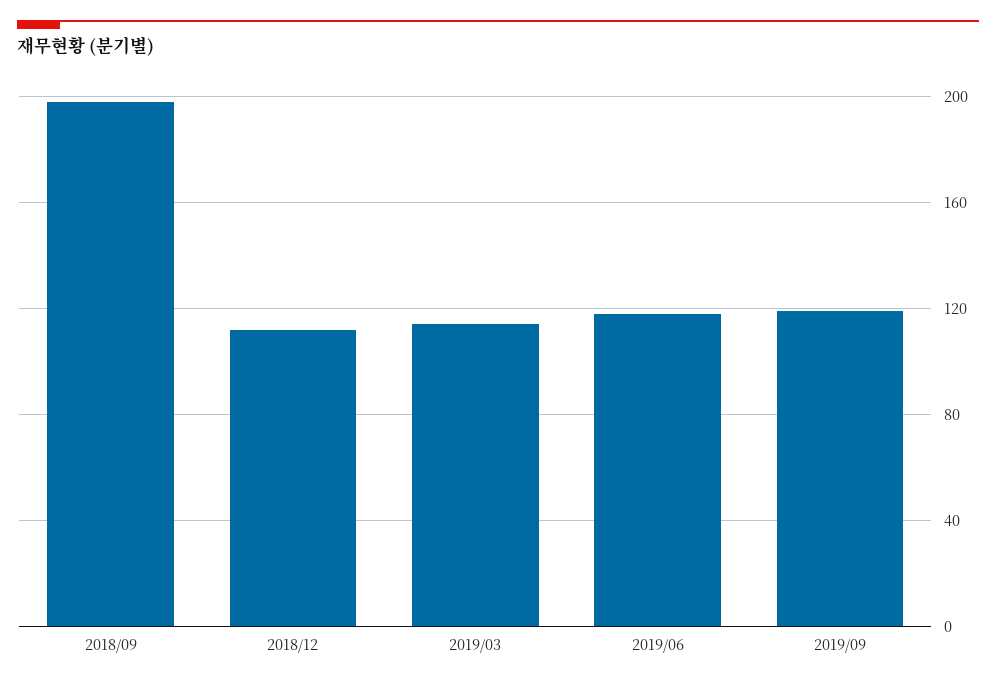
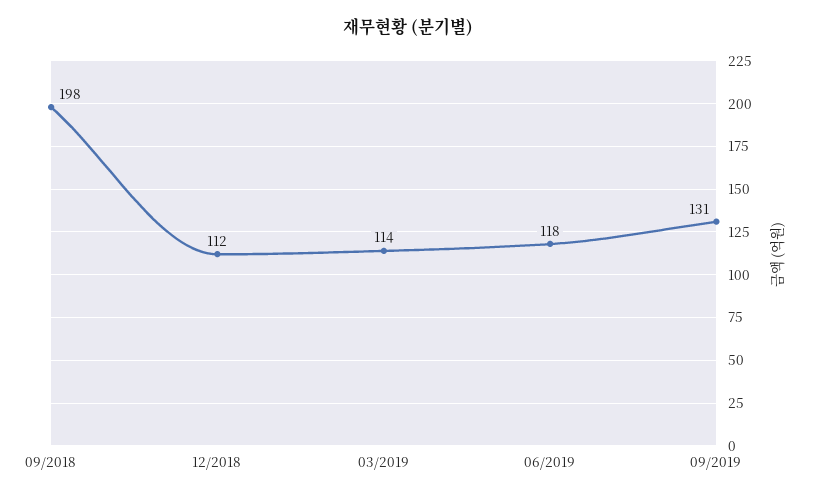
2019/09: 120 -> 131

